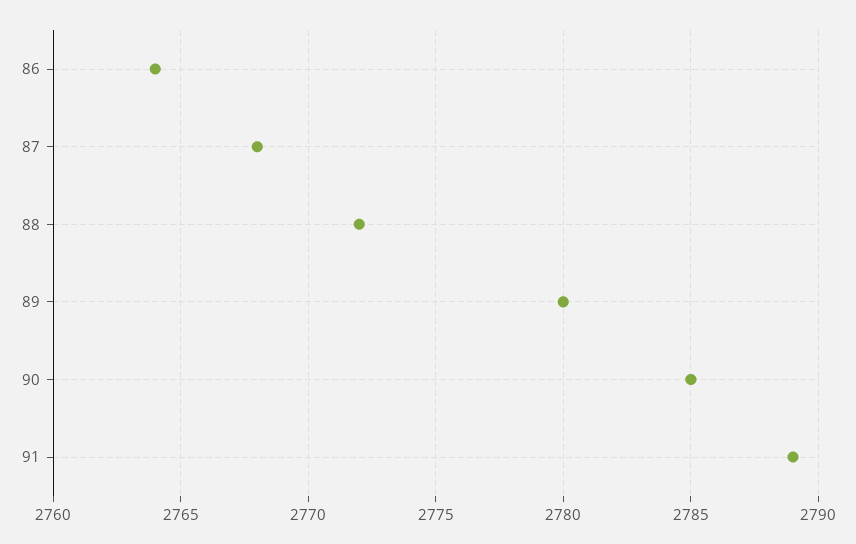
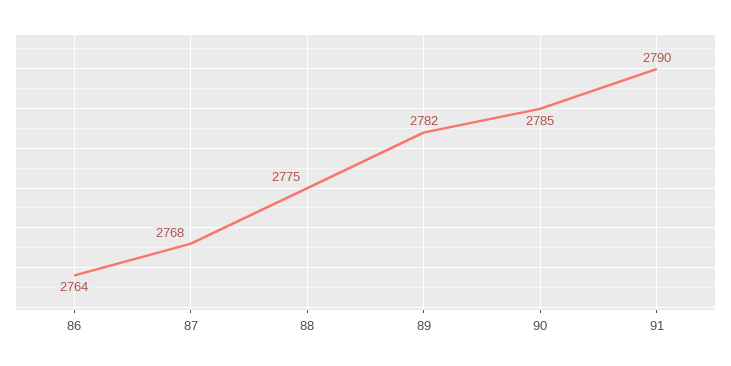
88: 2772 -> 2775
89: 2780 -> 2782
91: 2789 -> 2790

